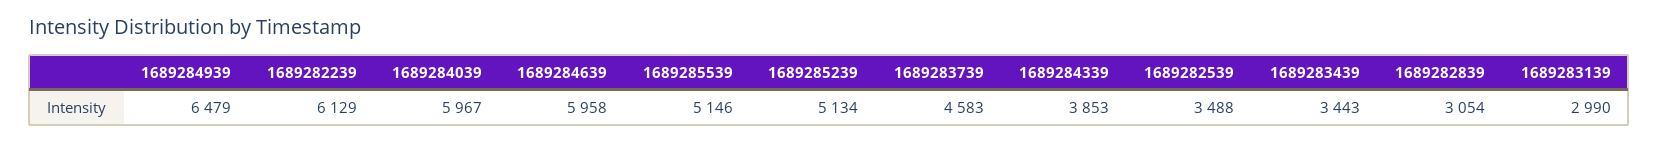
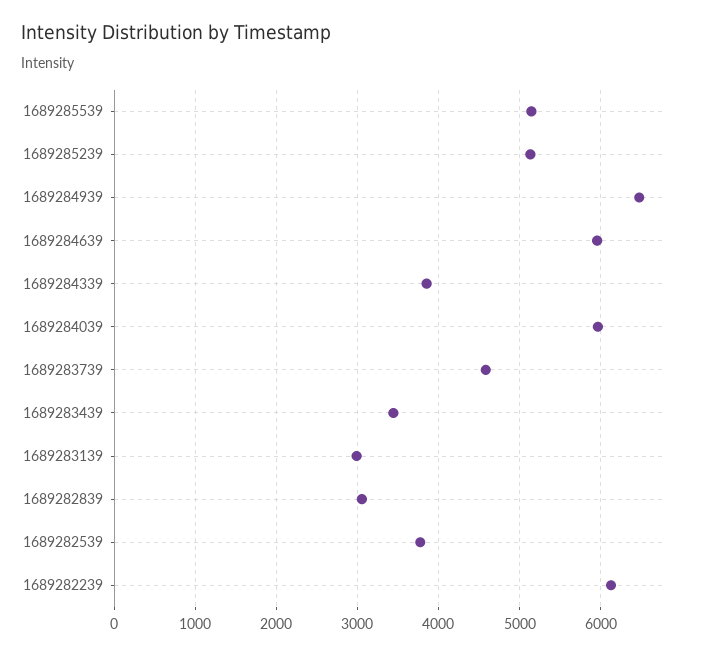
1689282539: 3488 -> 3800

